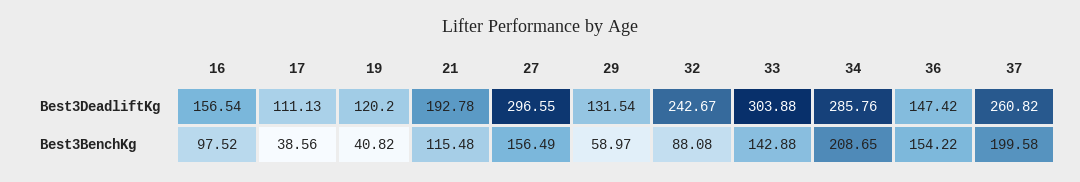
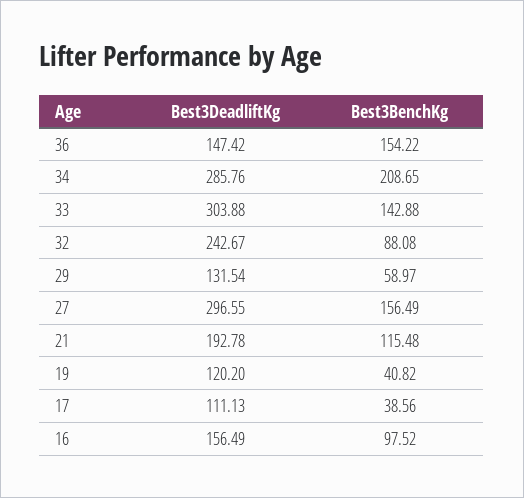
16, Best3DeadliftKg: 156.54 -> 156.49
37, Best3DeadliftKg: 260.82 -> none
37, Best3BenchKg: 199.58 -> none

